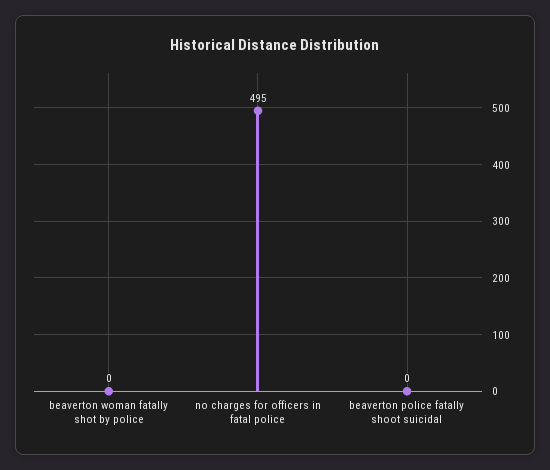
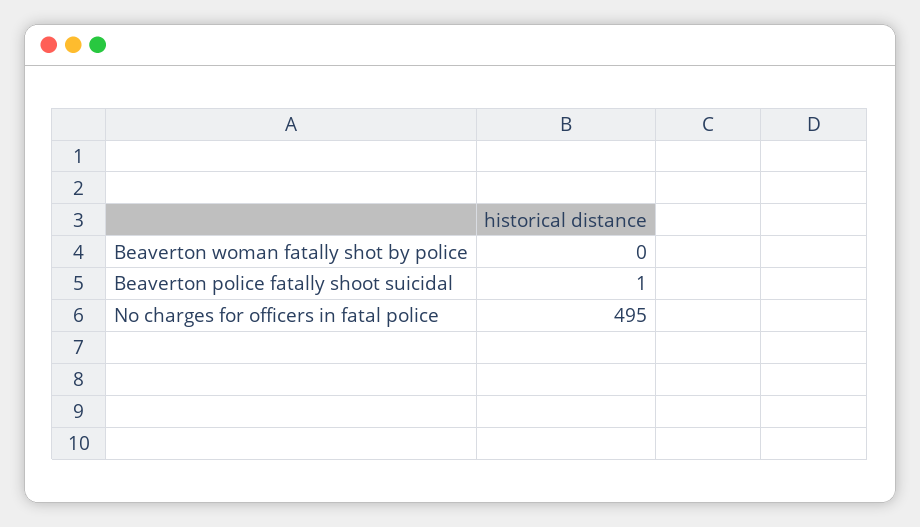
beaverton police fatally shoot suicidal: 0 -> 1

